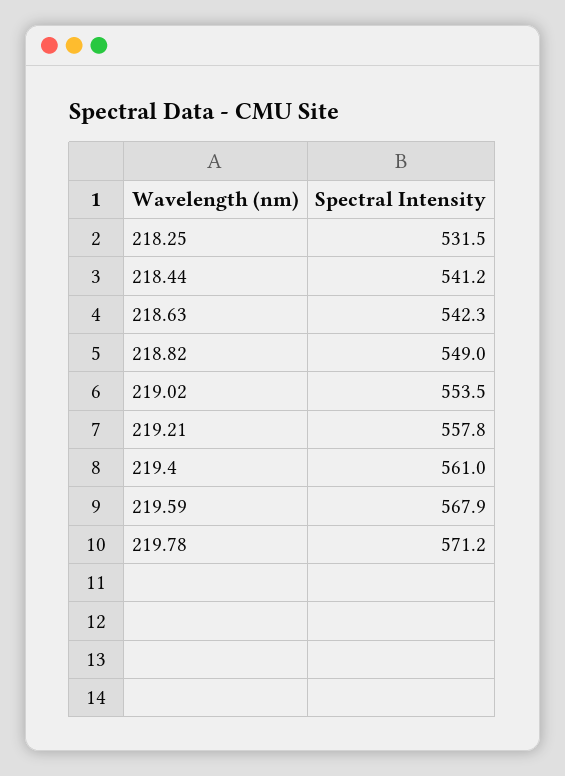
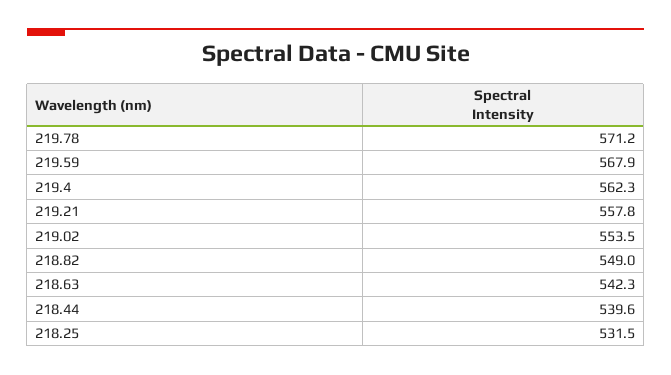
218.44: 541.2 -> 539.6
219.4: 561 -> 562.3

